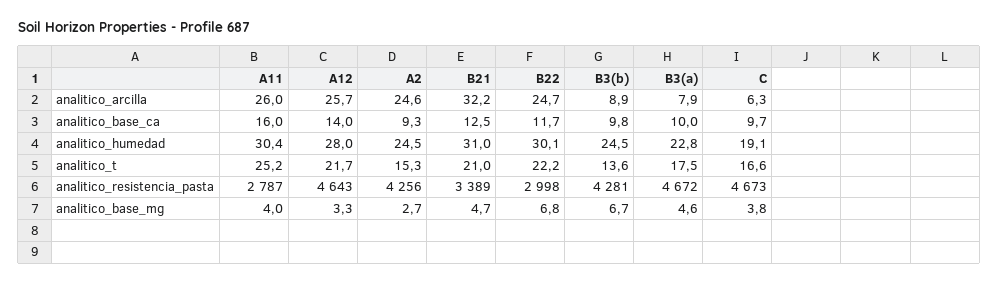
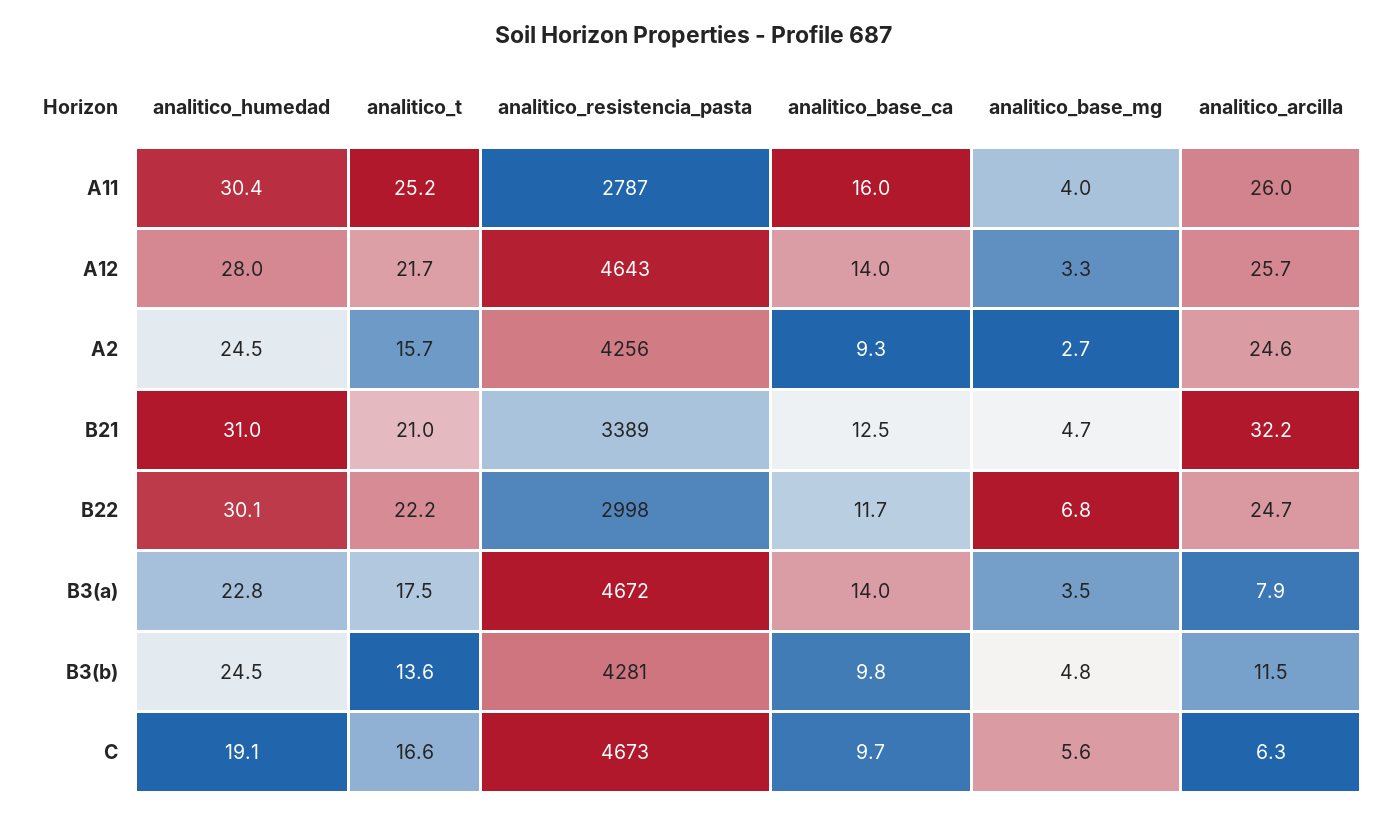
B3(b), analitico_arcilla: 8.9 -> 11.5
B3(a), analitico_base_ca: 10 -> 14
A2, analitico_t: 15.3 -> 15.7
B3(b), analitico_base_mg: 6.7 -> 4.8
B3(a), analitico_base_mg: 4.6 -> 3.5
C, analitico_base_mg: 3.8 -> 5.6

